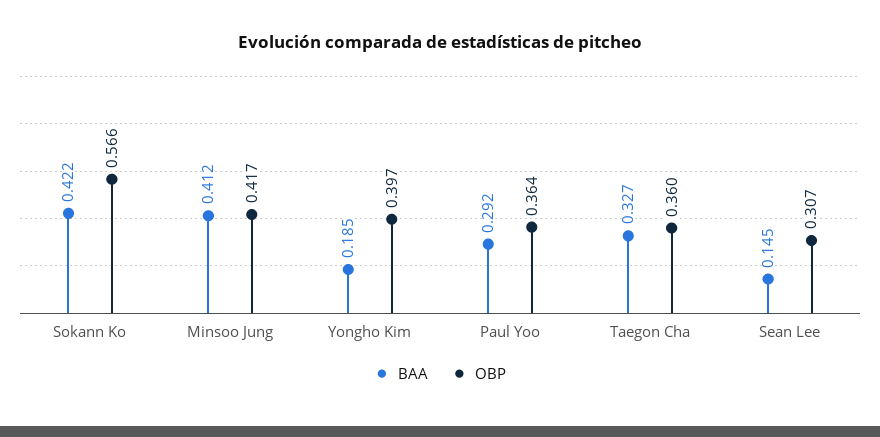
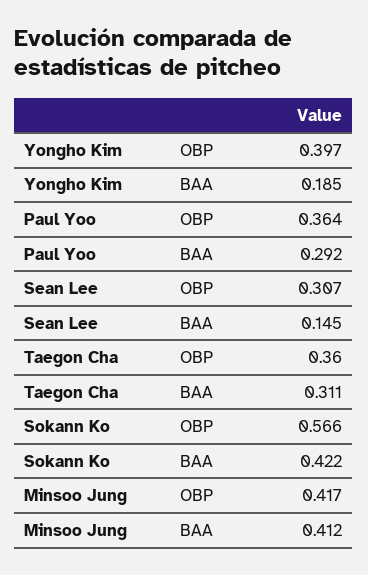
BAA, Taegon Cha: 0.327 -> 0.311

